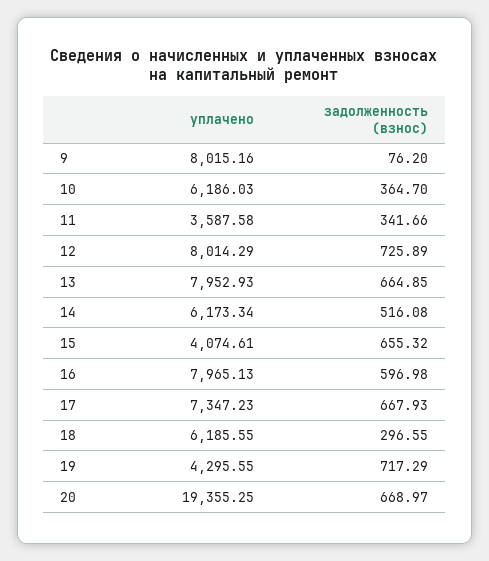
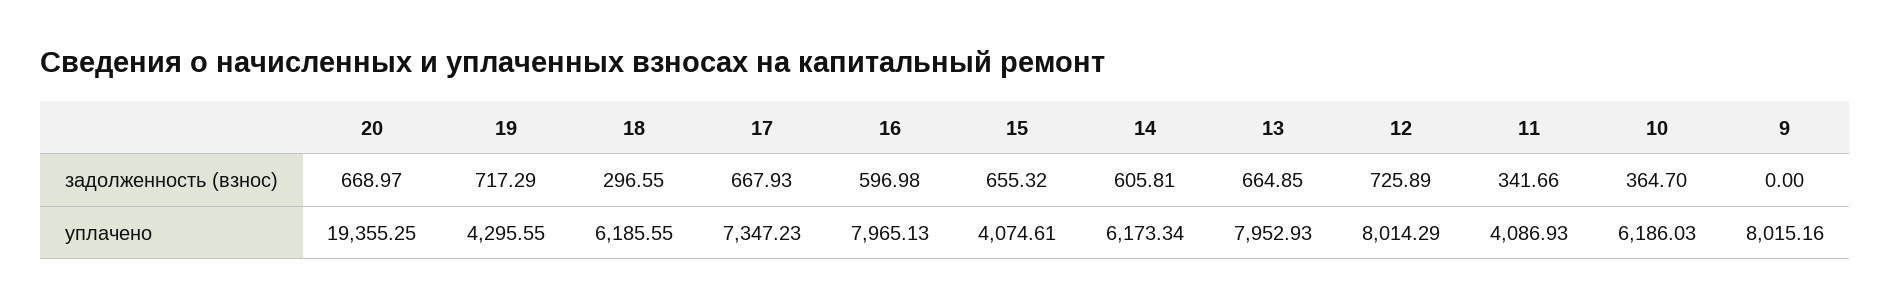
задолженность (взнос), 9: 76.2 -> 0
уплачено, 11: 3587.58 -> 4086.93
задолженность (взнос), 14: 516.08 -> 605.81

